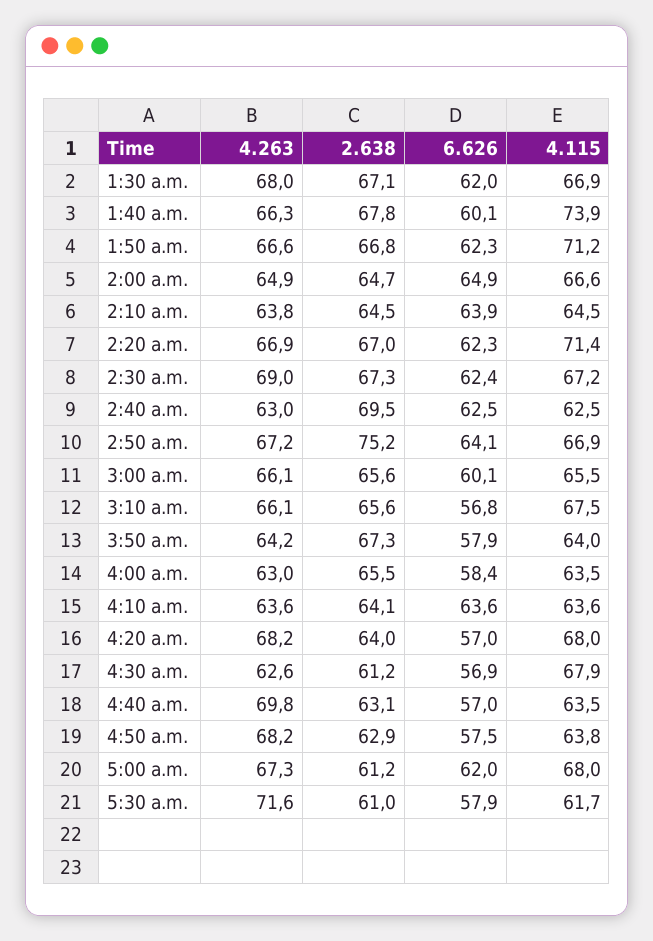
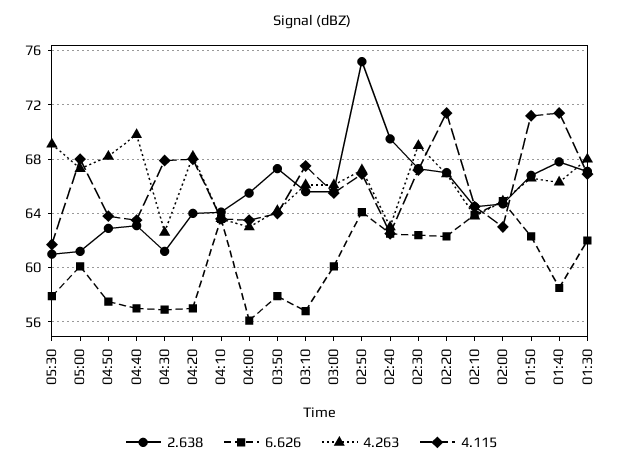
6.626, 1:40 a.m.: 60.1 -> 58.5
4.115, 1:40 a.m.: 73.9 -> 71.5
4.115, 2:00 a.m.: 66.6 -> 63
6.626, 4:00 a.m.: 58.4 -> 56
6.626, 5:00 a.m.: 62 -> 60
4.263, 5:30 a.m.: 71.6 -> 69

